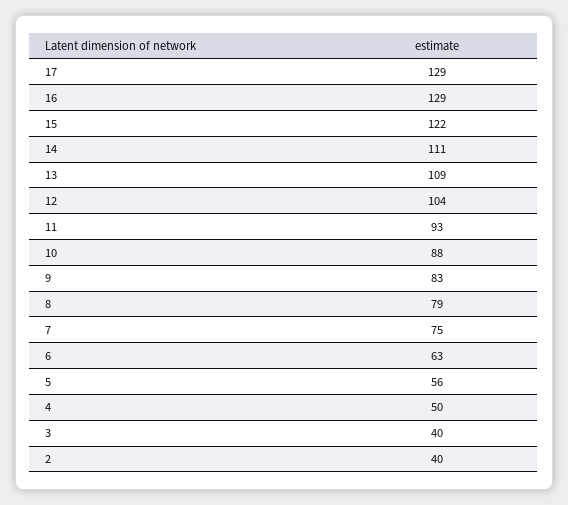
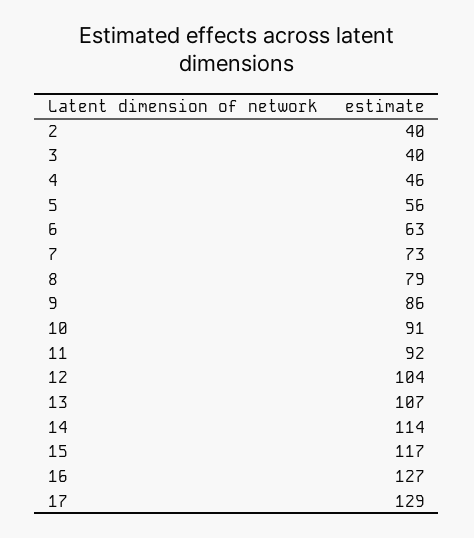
16: 129 -> 127
15: 122 -> 117
14: 111 -> 114
13: 109 -> 107
11: 93 -> 92
10: 88 -> 91
9: 83 -> 86
7: 75 -> 73
4: 50 -> 46

